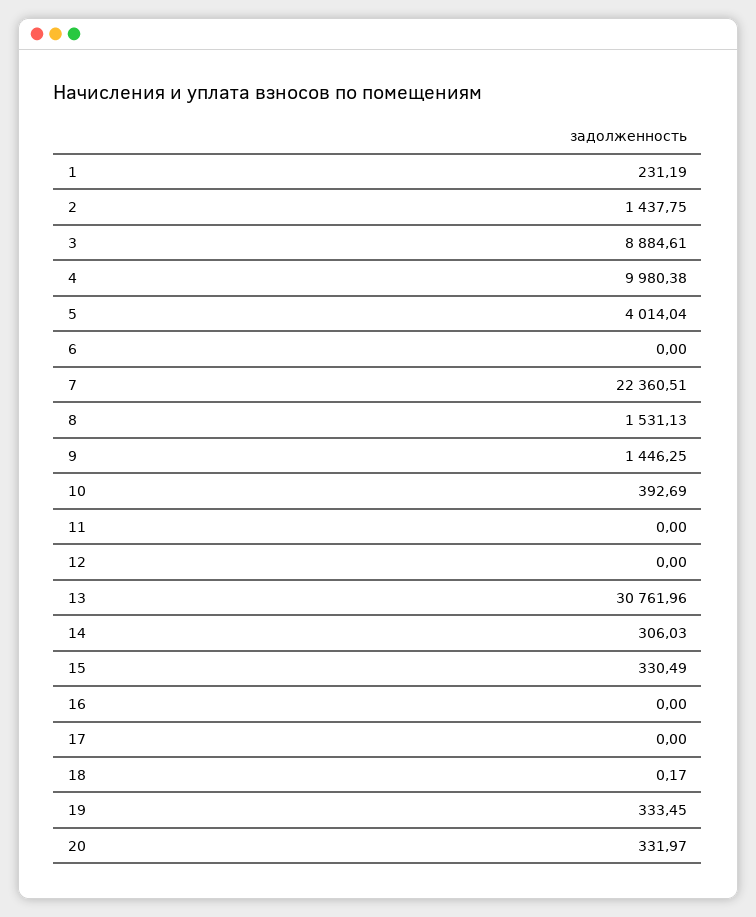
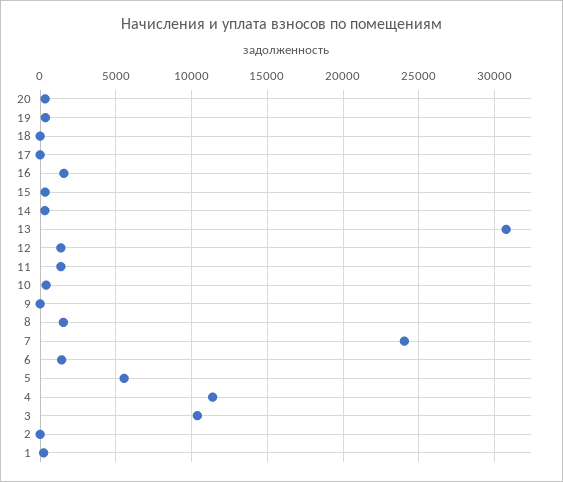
2: 1437.75 -> 0
3: 8884.61 -> 10500
4: 9980.38 -> 11500
5: 4014.04 -> 5500
6: 0 -> 1500
7: 22360.51 -> 24000
9: 1446.25 -> 0
11: 0 -> 1500
12: 0 -> 1500
16: 0 -> 1500

